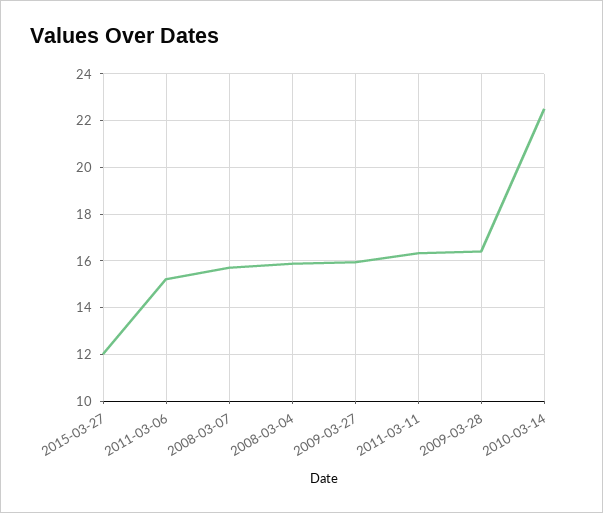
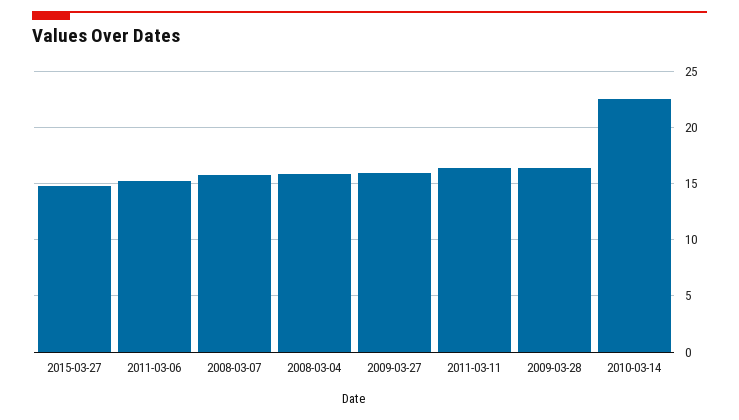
2015-03-27: 12 -> 15

